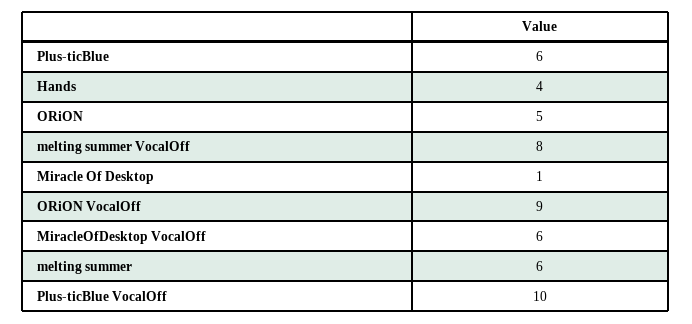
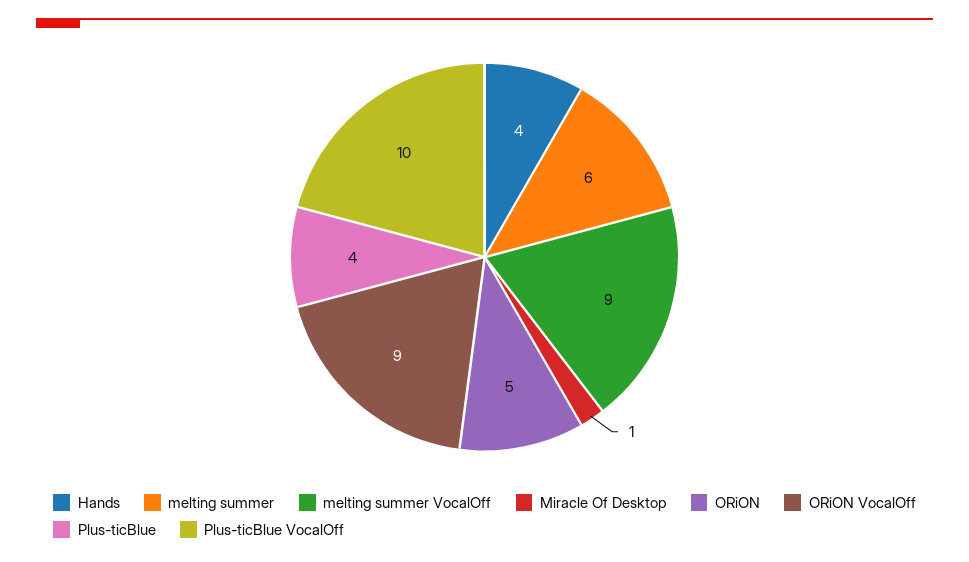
Plus-ticBlue: 6 -> 4
melting summer VocalOff: 8 -> 9
MiracleOfDesktop VocalOff: 6 -> none

